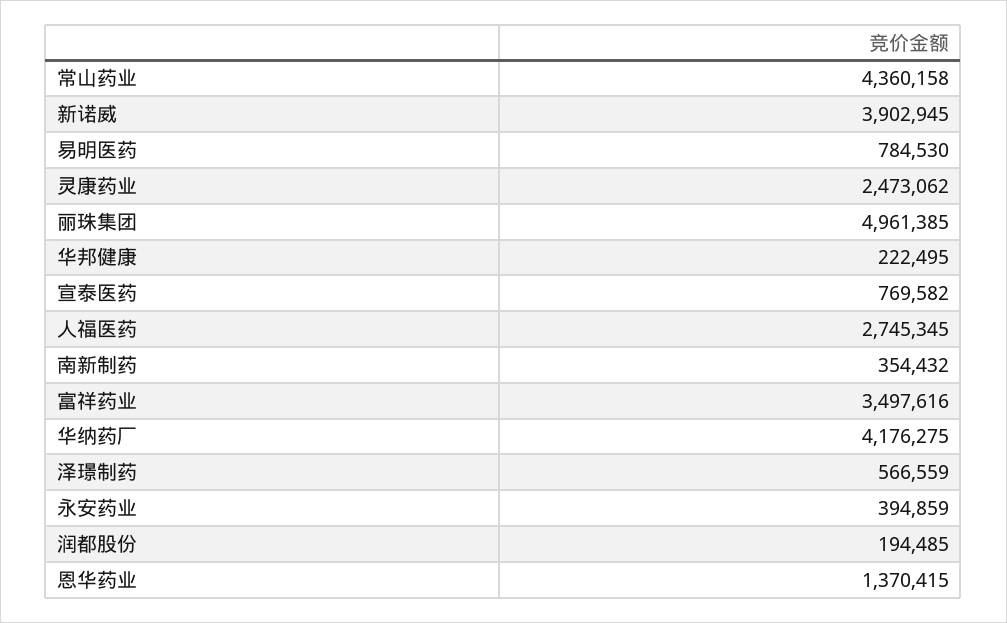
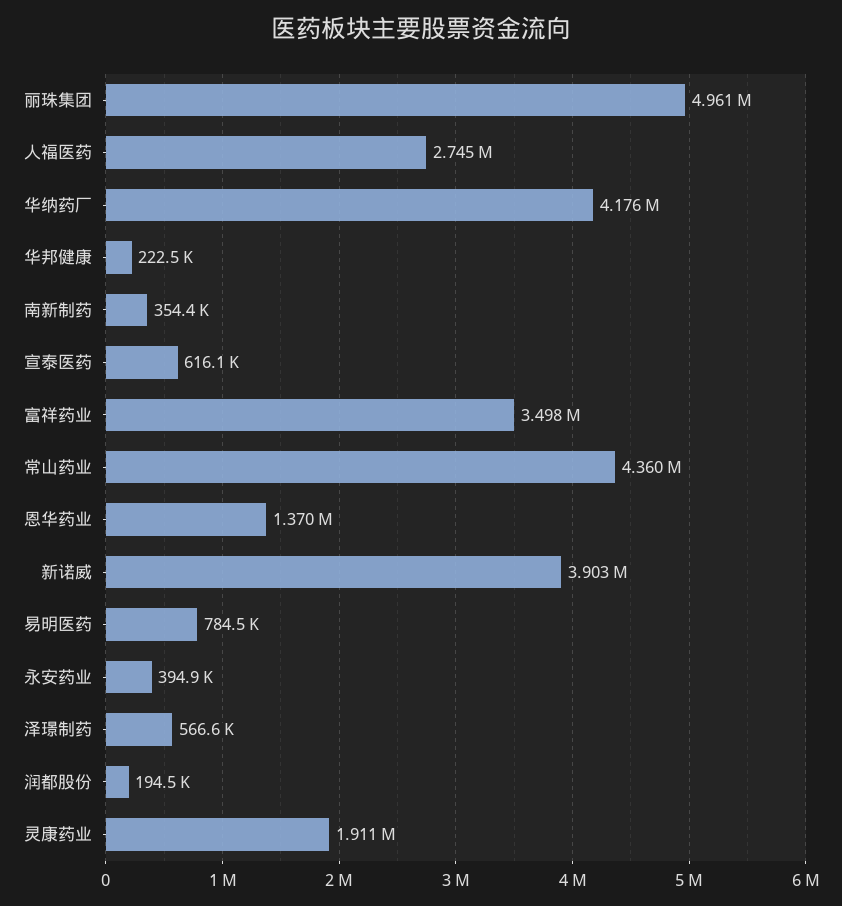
灵康药业: 2473062 -> 1911000
宣泰医药: 769582 -> 616100

